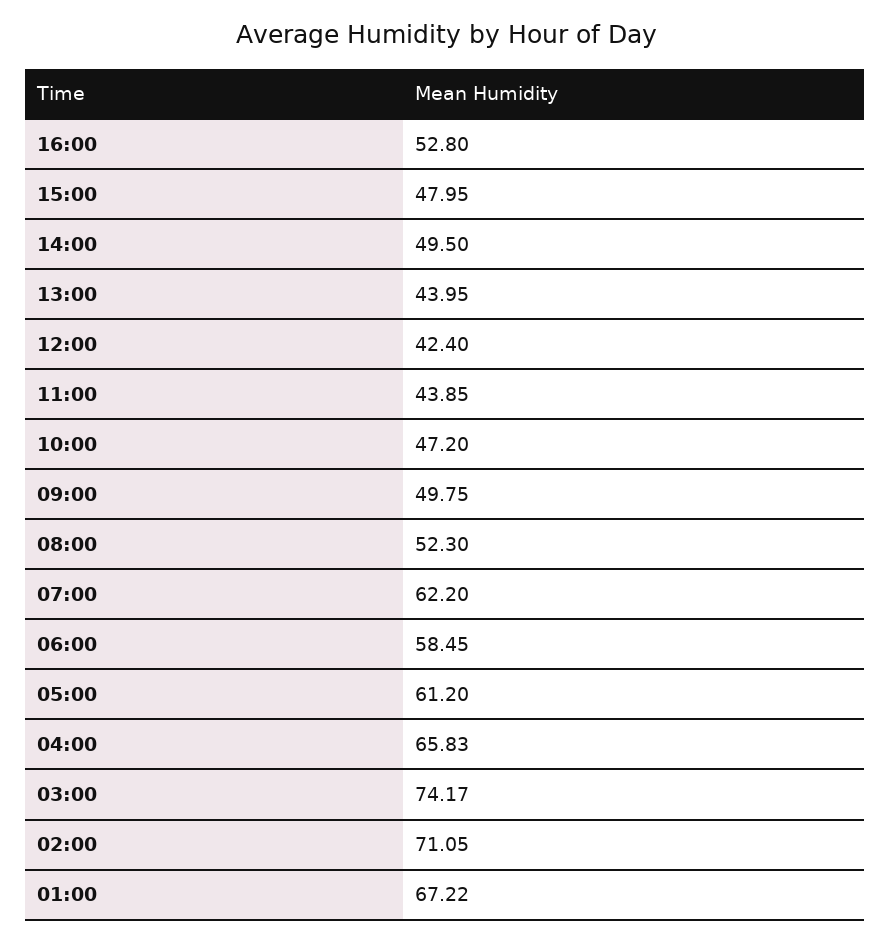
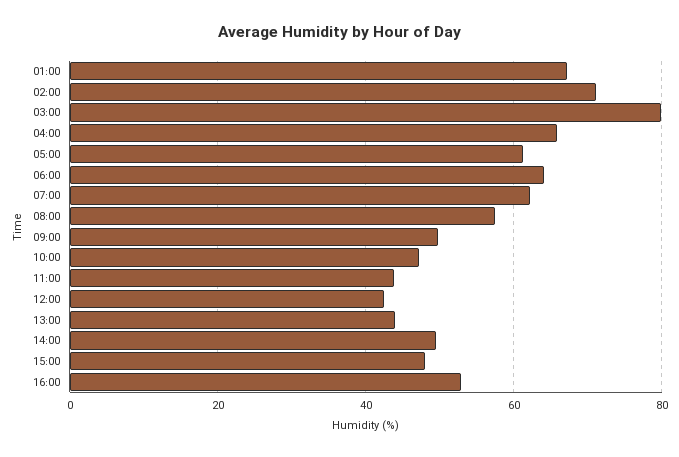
08:00: 52.3 -> 58
06:00: 58.45 -> 64
03:00: 74.17 -> 80

